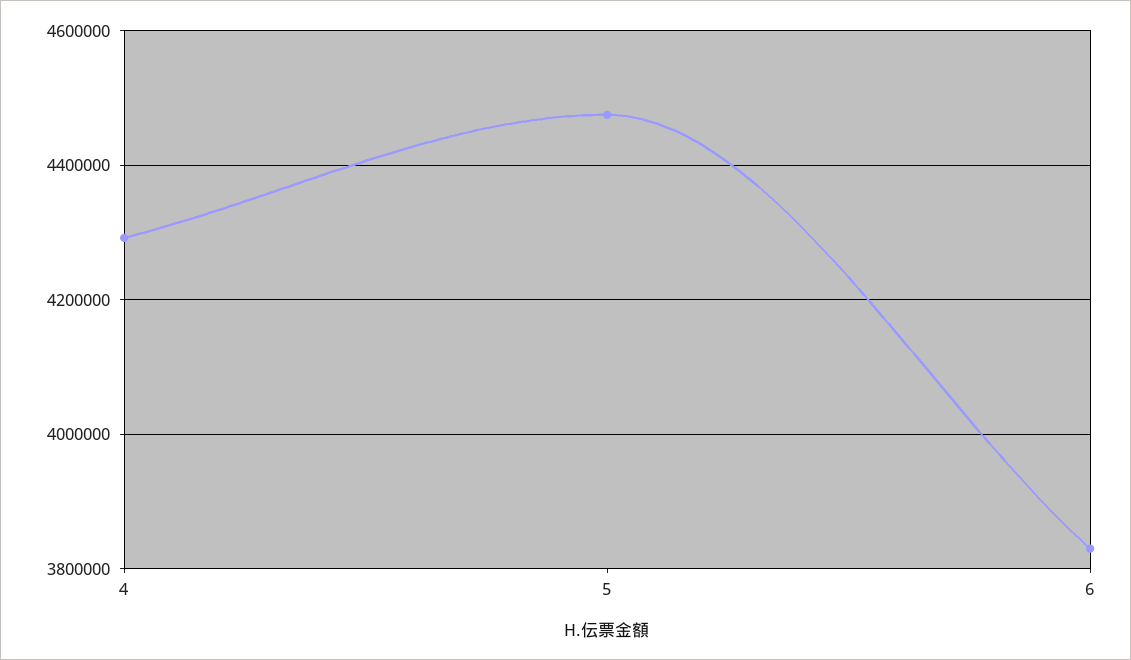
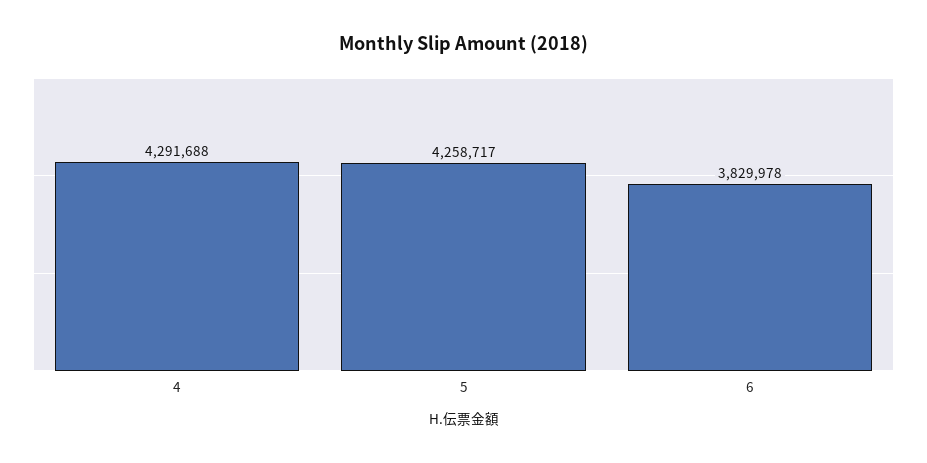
5: 4480000 -> 4258717

